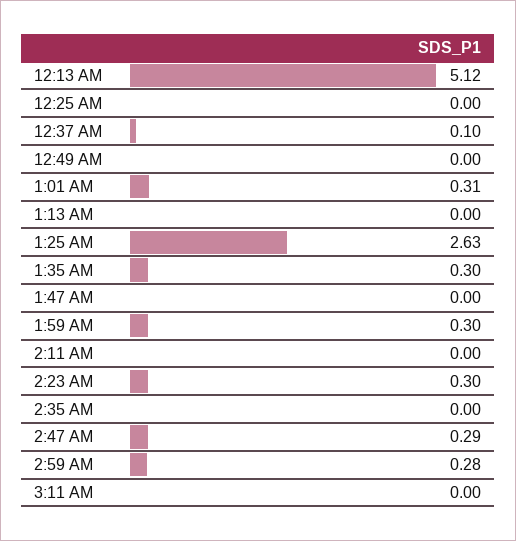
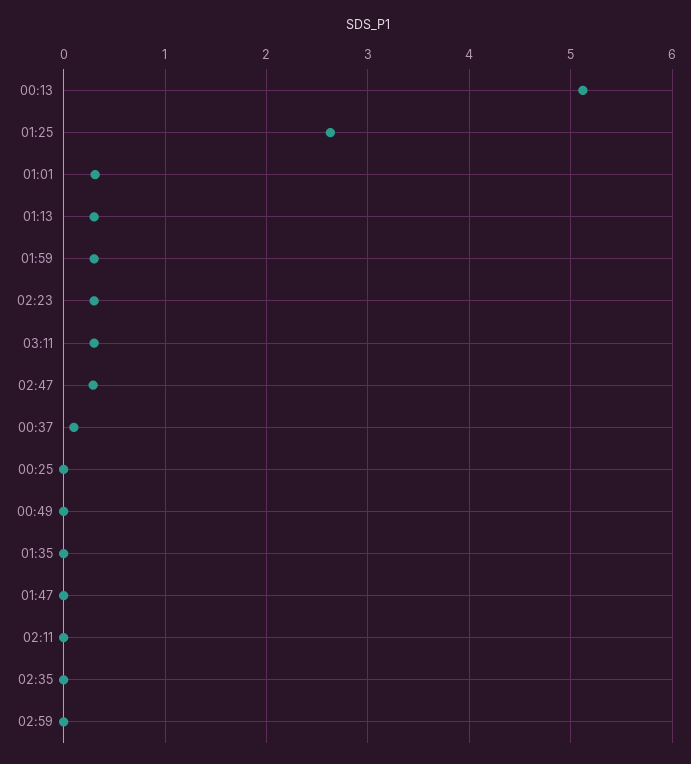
1:13 AM: 0 -> 0.3
1:35 AM: 0.3 -> 0
2:59 AM: 0.28 -> 0
3:11 AM: 0 -> 0.3

